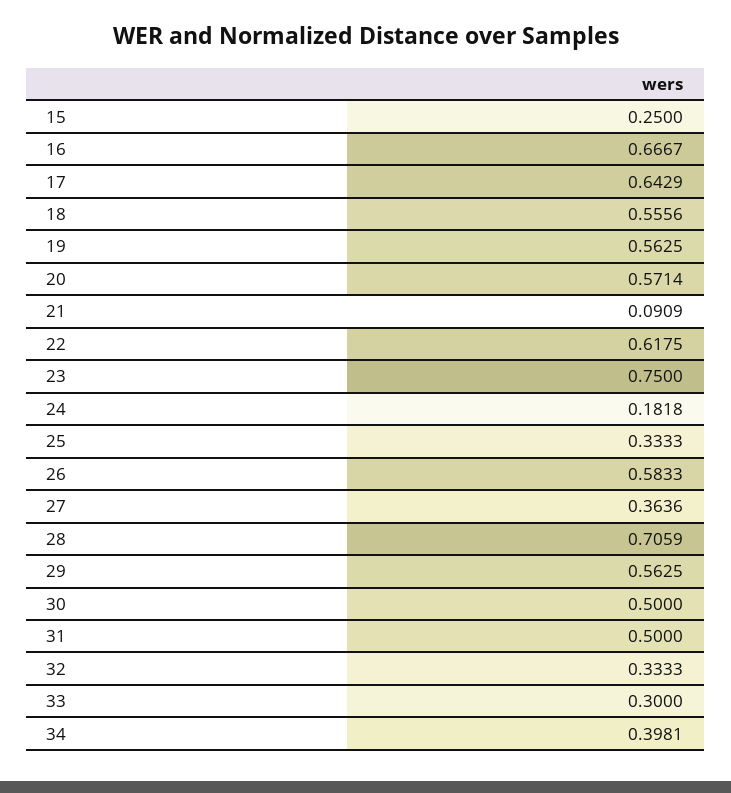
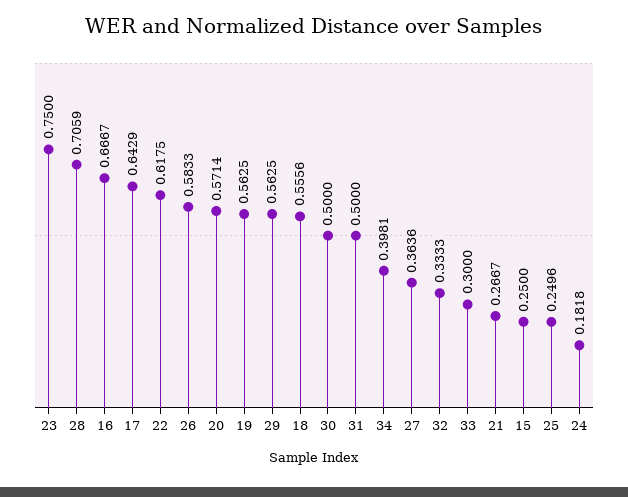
21: 0.0909 -> 0.2667
25: 0.3333 -> 0.2496

